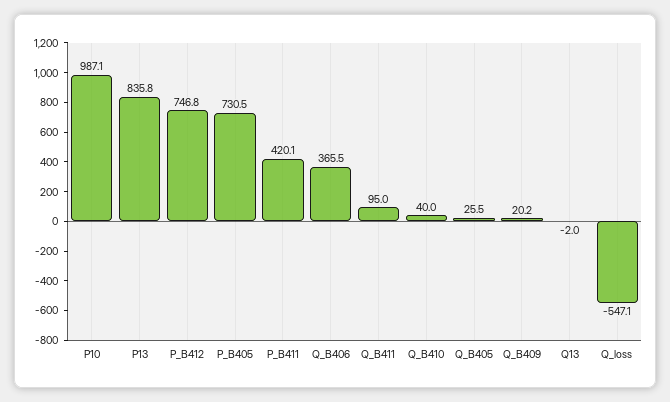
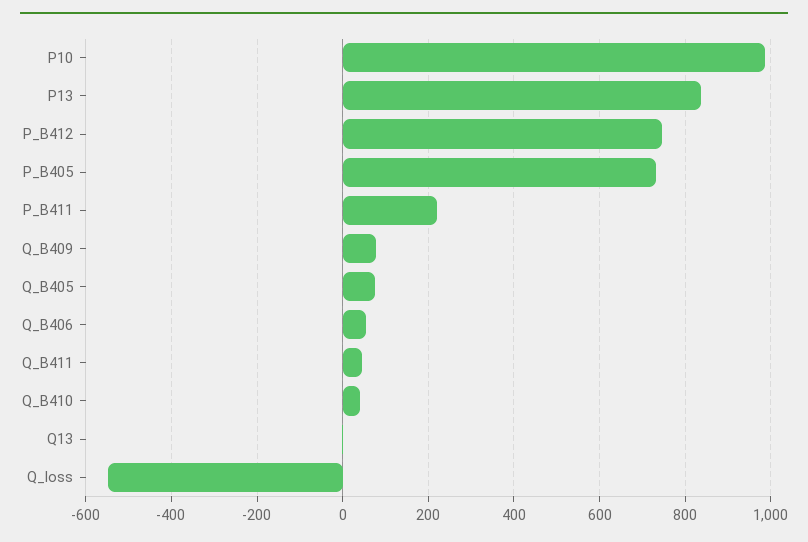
P_B411: 420.1 -> 220
Q_B406: 365.5 -> 60
Q_B411: 95 -> 40
Q_B405: 25.5 -> 80
Q_B409: 20.2 -> 80

